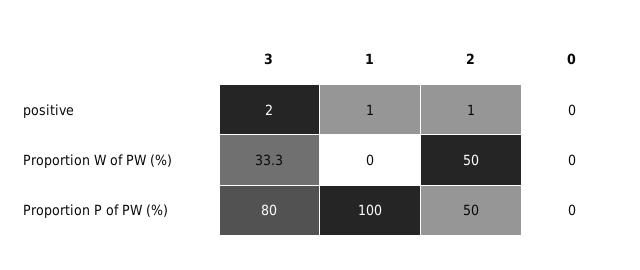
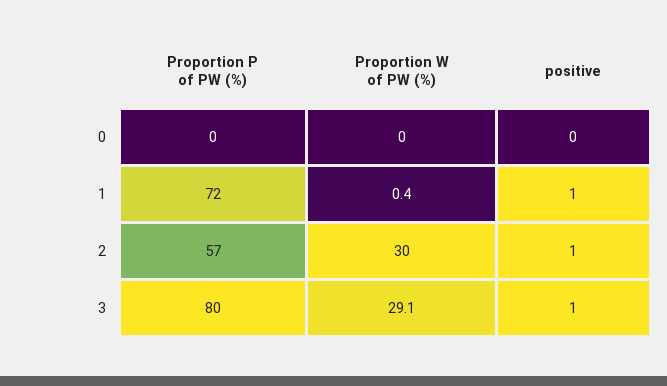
3, positive: 2 -> 1
3, Proportion W of PW (%): 33.3 -> 29.1
1, Proportion W of PW (%): 0 -> 0.4
2, Proportion W of PW (%): 50 -> 30
1, Proportion P of PW (%): 100 -> 72
2, Proportion P of PW (%): 50 -> 57

